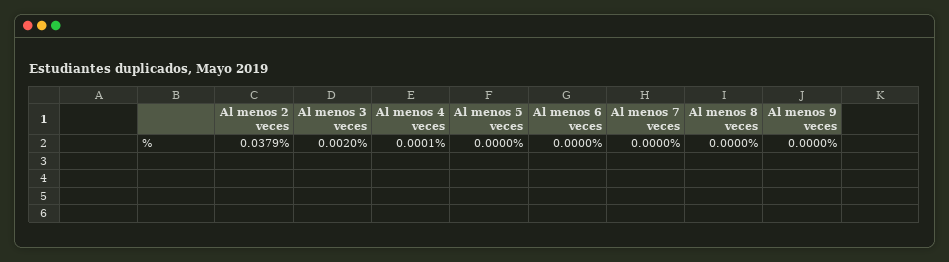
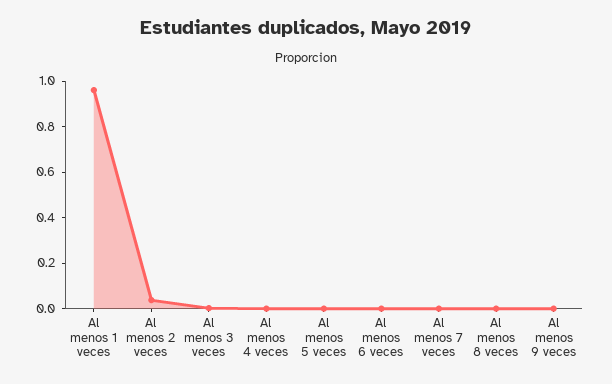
Al menos 1 veces: none -> 0.95

